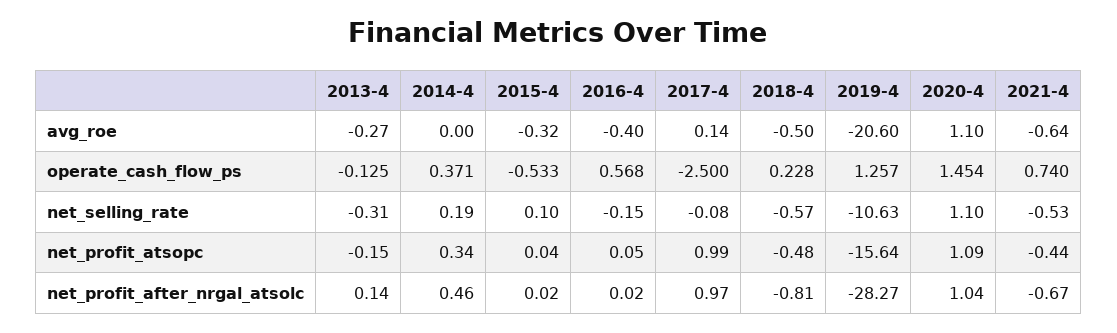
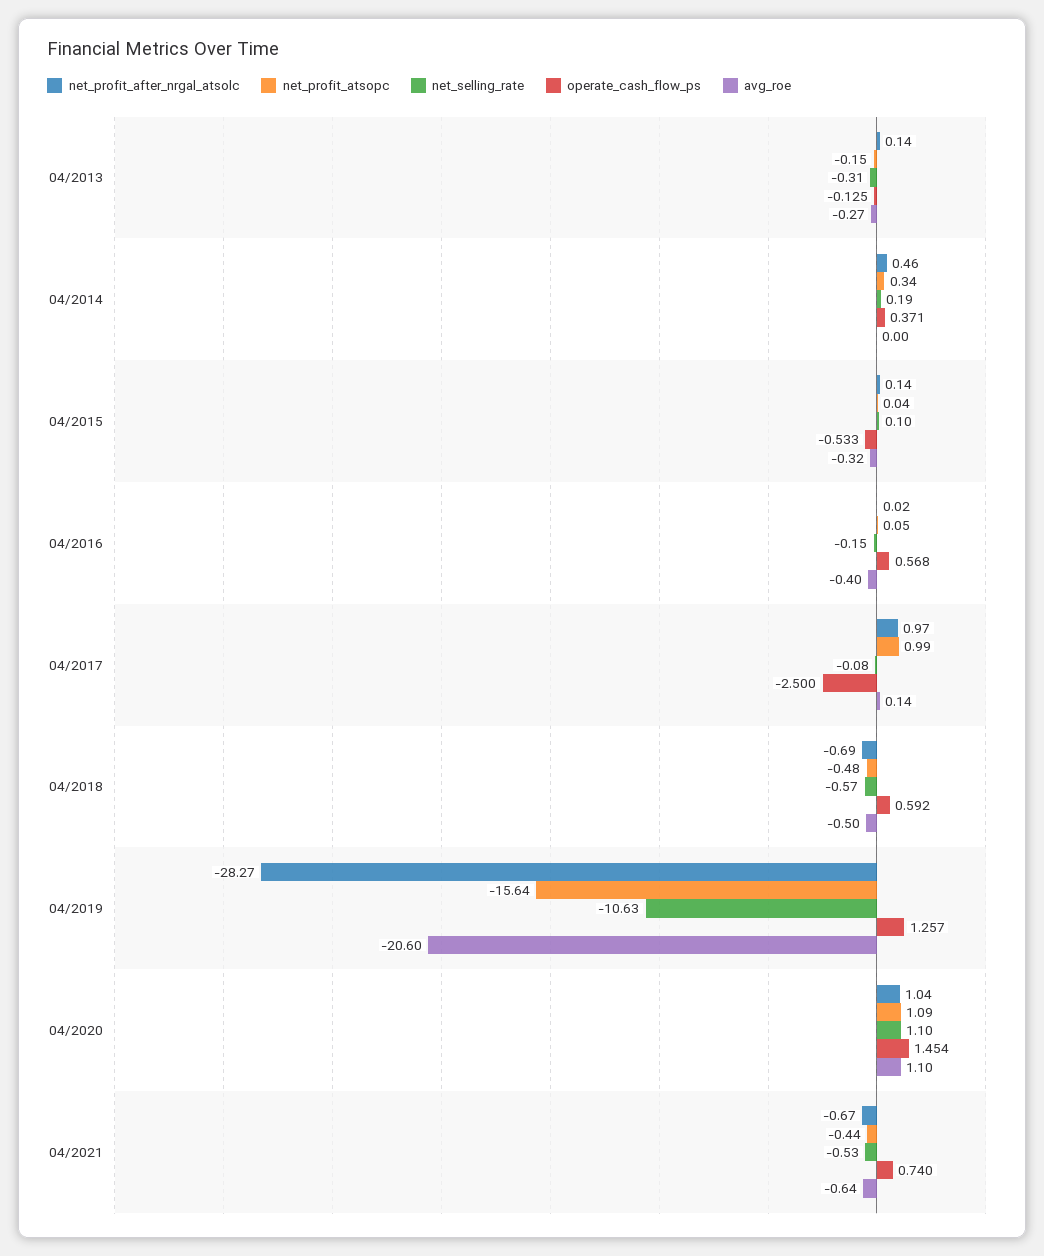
operate_cash_flow_ps, 2018-4: 0.228 -> 0.592
net_profit_after_nrgal_atsolc, 2015-4: 0.02 -> 0.14
net_profit_after_nrgal_atsolc, 2018-4: -0.81 -> -0.69

